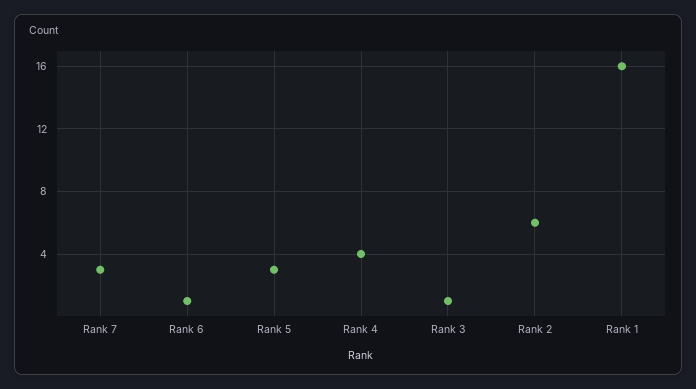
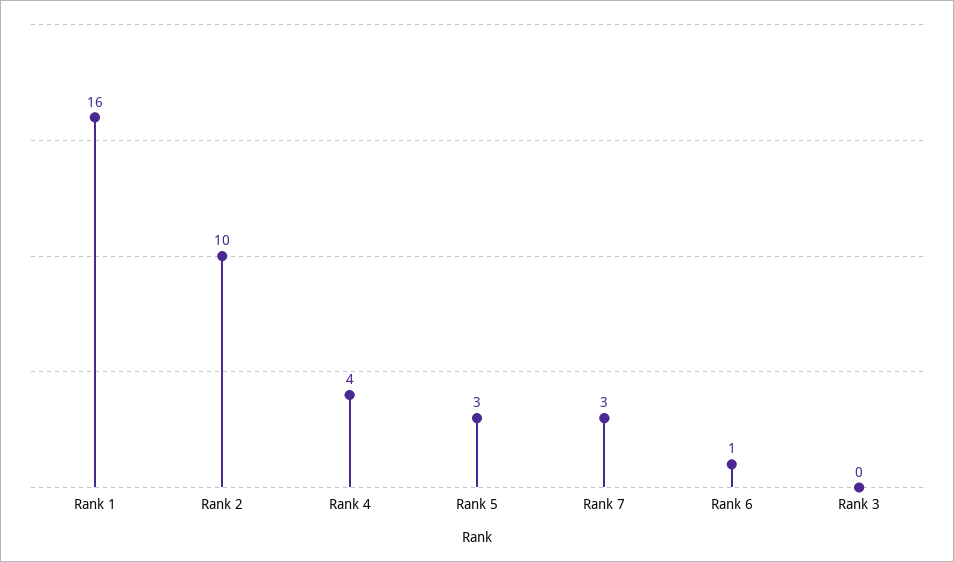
Rank 3: 1 -> 0
Rank 2: 6 -> 10

